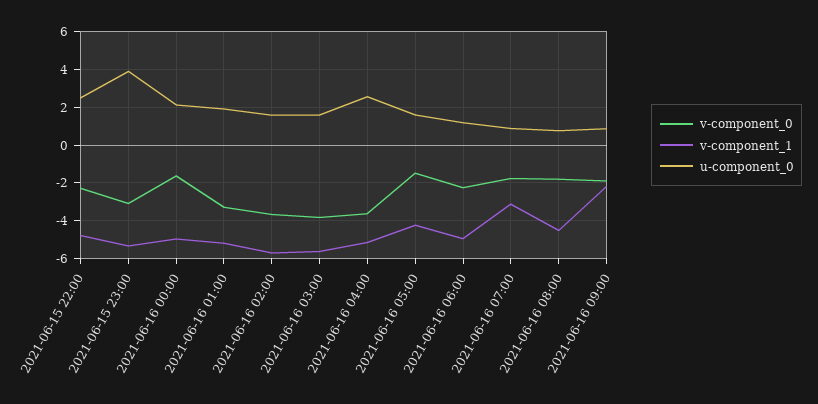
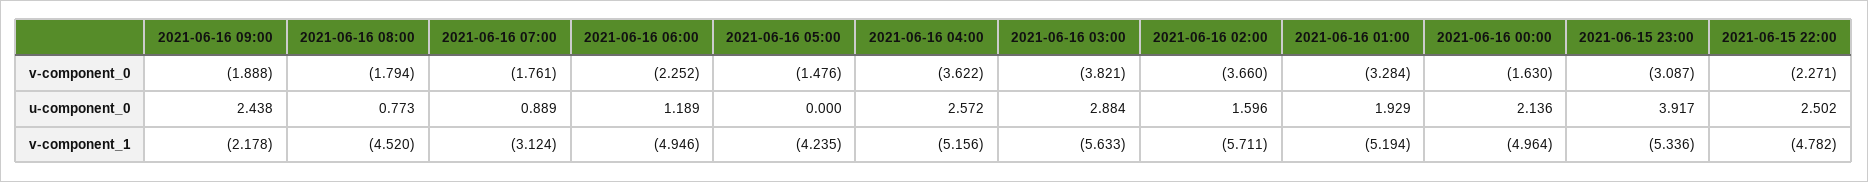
u-component_0, 2021-06-16 03:00: 1.5 -> 2.884
u-component_0, 2021-06-16 05:00: 1.5 -> 0
u-component_0, 2021-06-16 09:00: 1 -> 2.438

